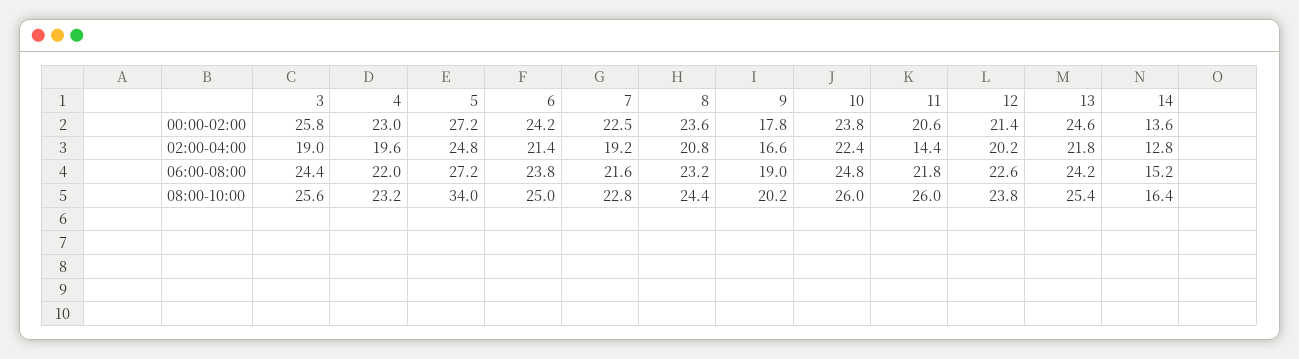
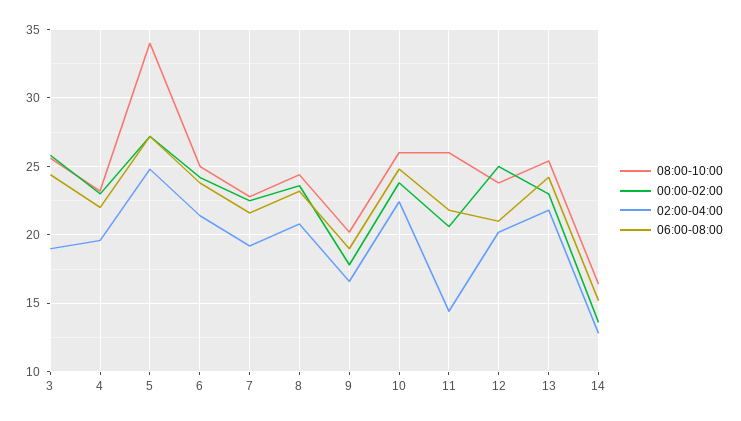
00:00-02:00, 12: 21.4 -> 25
00:00-02:00, 13: 24.6 -> 23
06:00-08:00, 12: 22.6 -> 21

